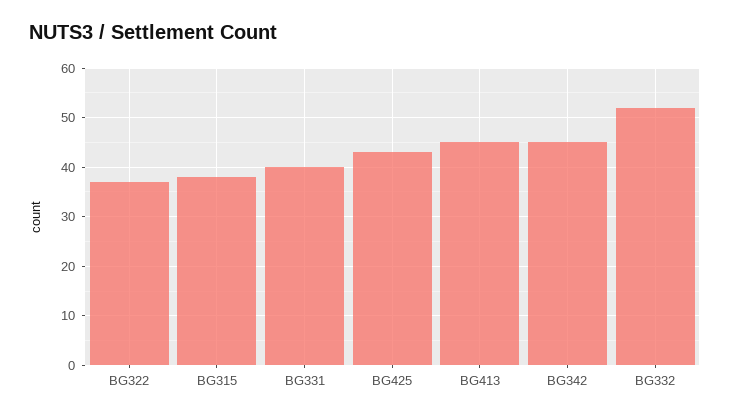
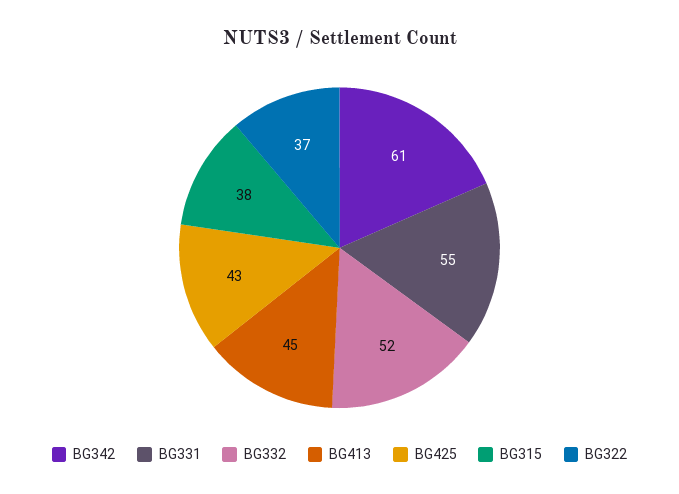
BG331: 40 -> 55
BG342: 45 -> 61

